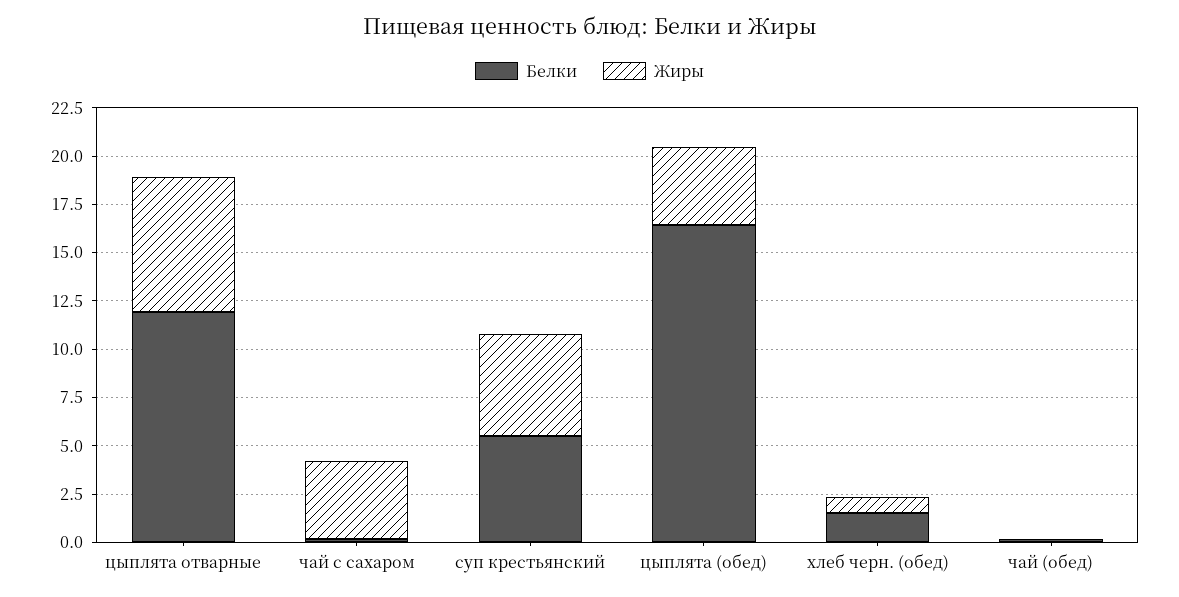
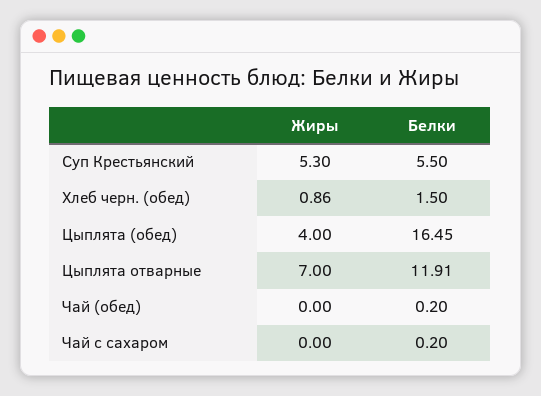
Жиры, чай с сахаром: 4 -> 0

